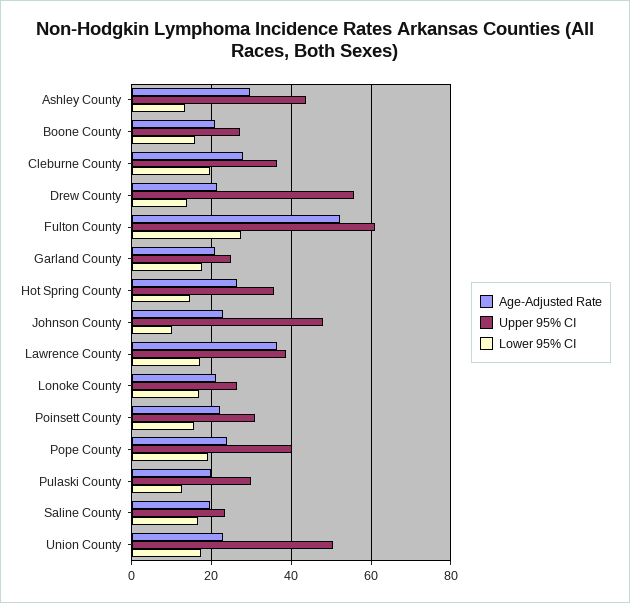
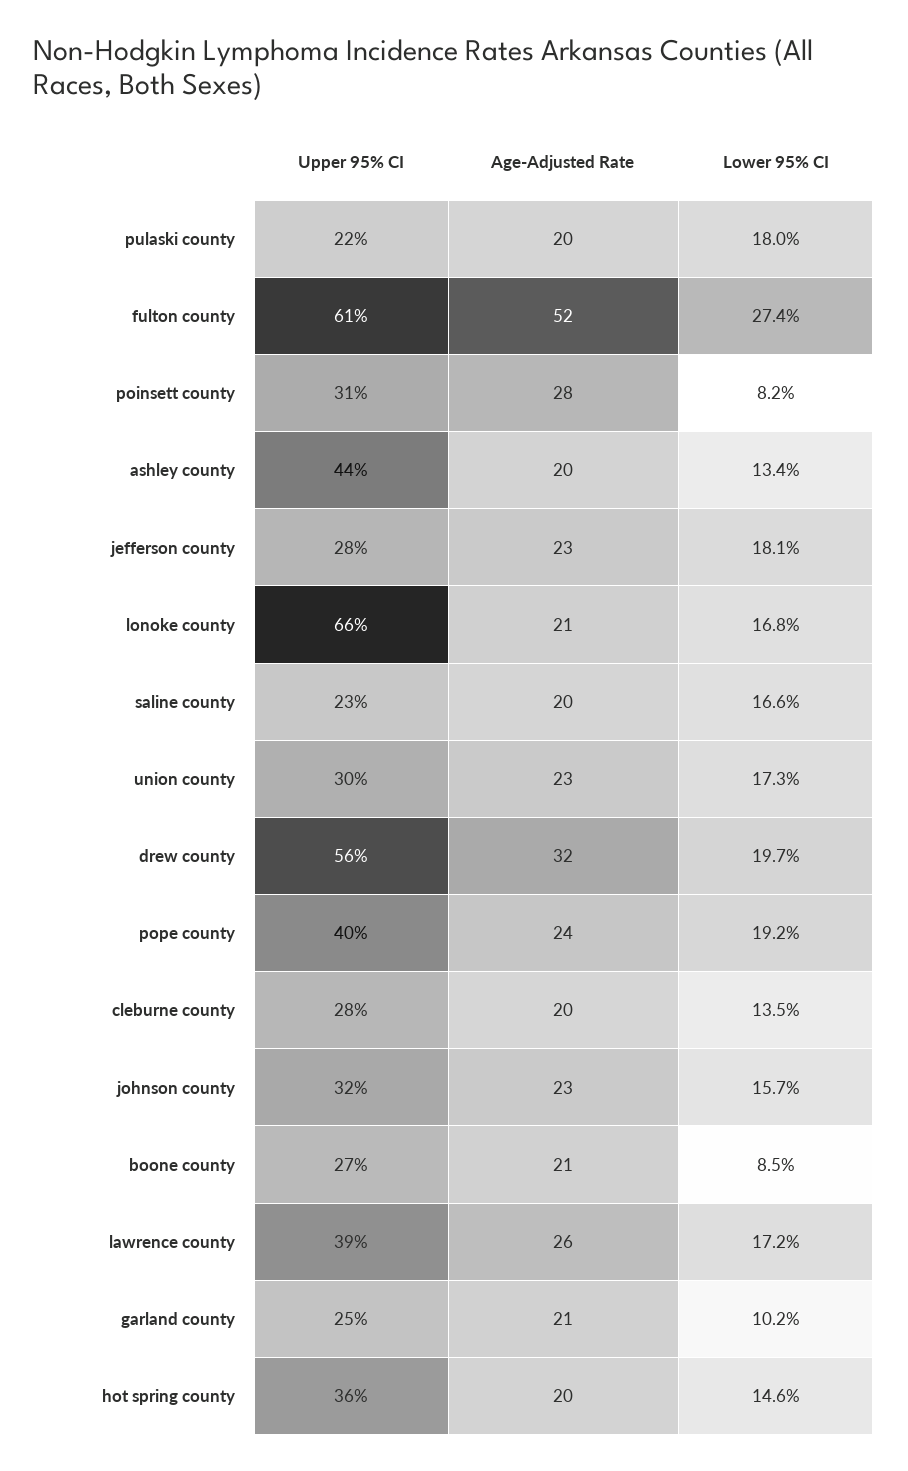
Age-Adjusted Rate, Ashley County: 30 -> 20
Lower 95% CI, Boone County: 16 -> 8.5
Age-Adjusted Rate, Cleburne County: 28 -> 20
Upper 95% CI, Cleburne County: 36 -> 28
Lower 95% CI, Cleburne County: 20 -> 13.5
Age-Adjusted Rate, Drew County: 22 -> 32
Lower 95% CI, Drew County: 14 -> 19.7
Lower 95% CI, Garland County: 18 -> 10.2
Age-Adjusted Rate, Hot Spring County: 26 -> 20
Upper 95% CI, Johnson County: 48 -> 32
Lower 95% CI, Johnson County: 10 -> 15.7
Age-Adjusted Rate, Lawrence County: 36 -> 26
Upper 95% CI, Lonoke County: 26 -> 66
Age-Adjusted Rate, Poinsett County: 22 -> 28
Lower 95% CI, Poinsett County: 16 -> 8.2
Upper 95% CI, Pulaski County: 30 -> 22
Lower 95% CI, Pulaski County: 12 -> 18
Upper 95% CI, Union County: 50 -> 30
Upper 95% CI, jefferson county: none -> 28
Age-Adjusted Rate, jefferson county: none -> 23
Lower 95% CI, jefferson county: none -> 18.1

